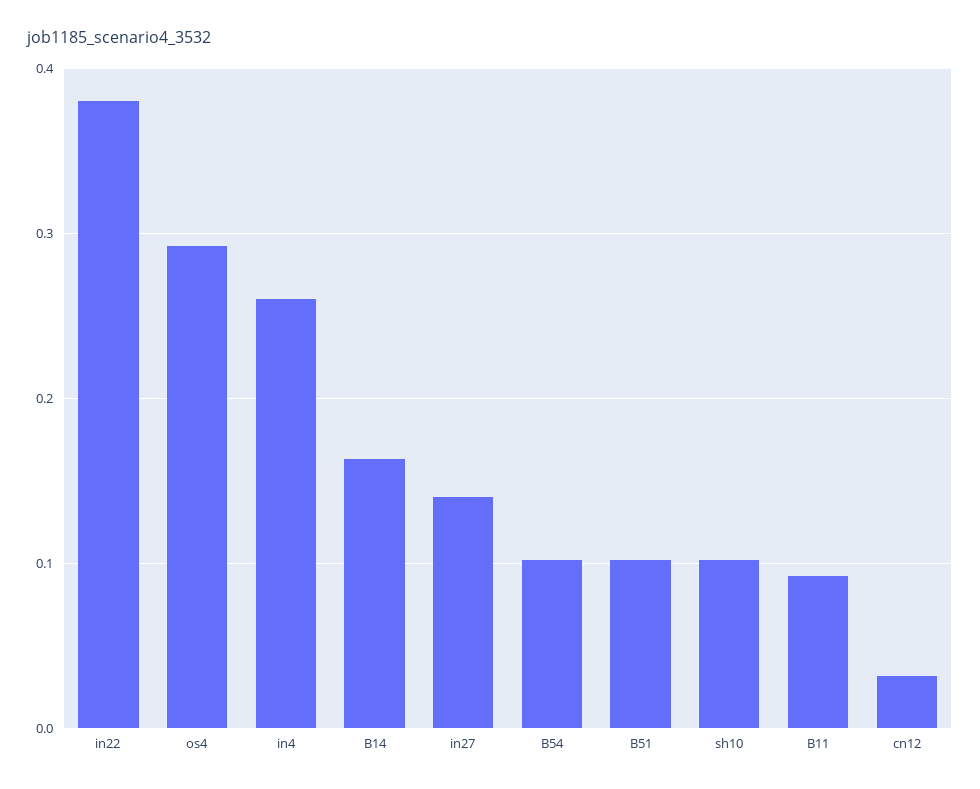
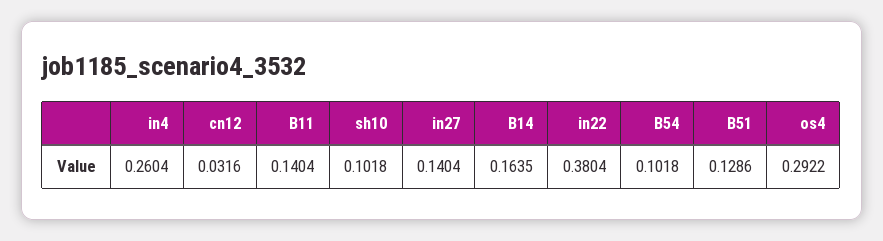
B51: 0.1 -> 0.1286
B11: 0.09 -> 0.1404

